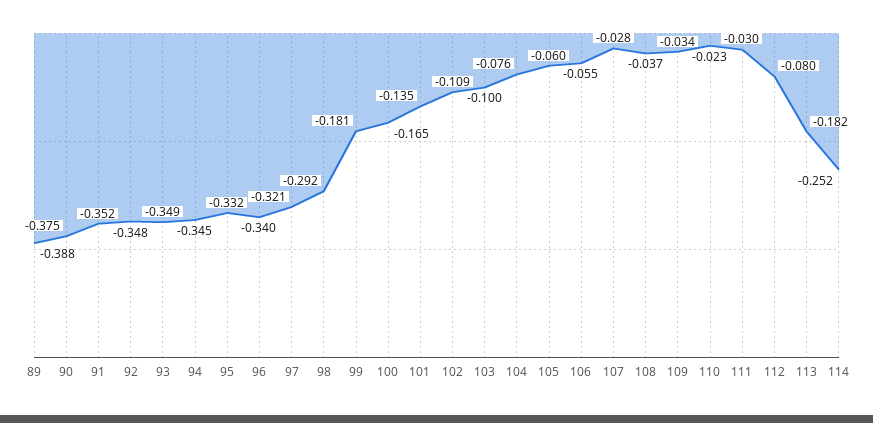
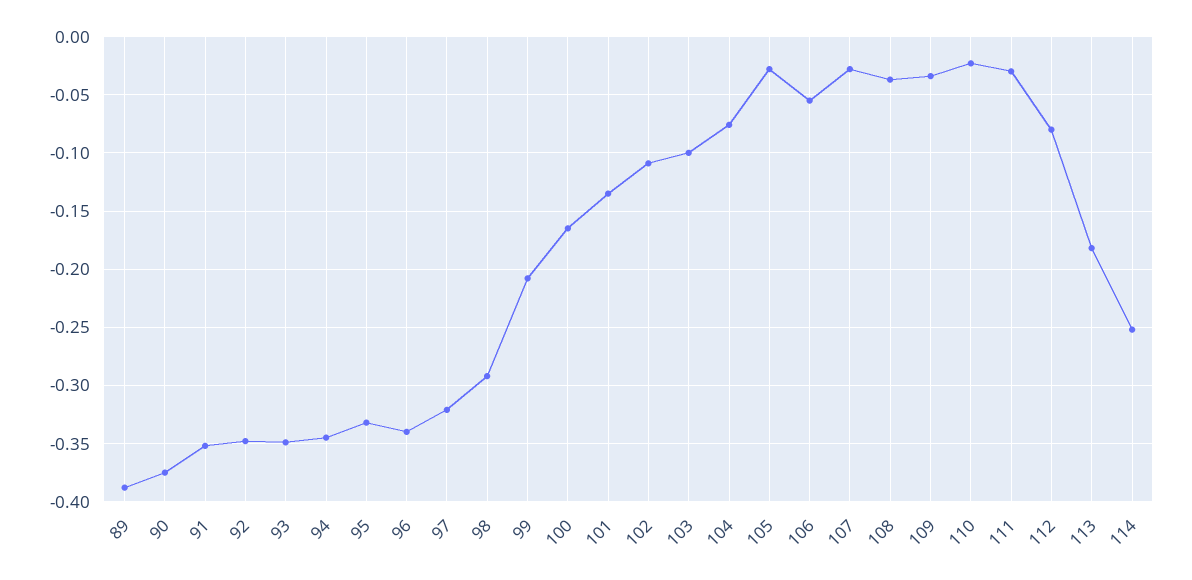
99: -0.181 -> -0.21
105: -0.06 -> -0.03

